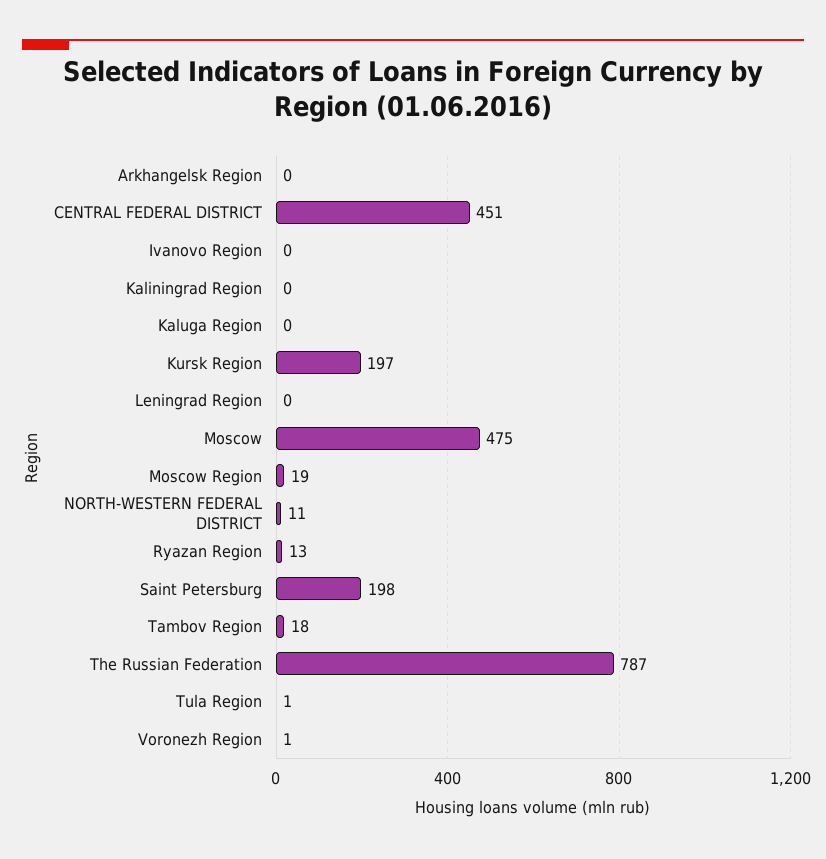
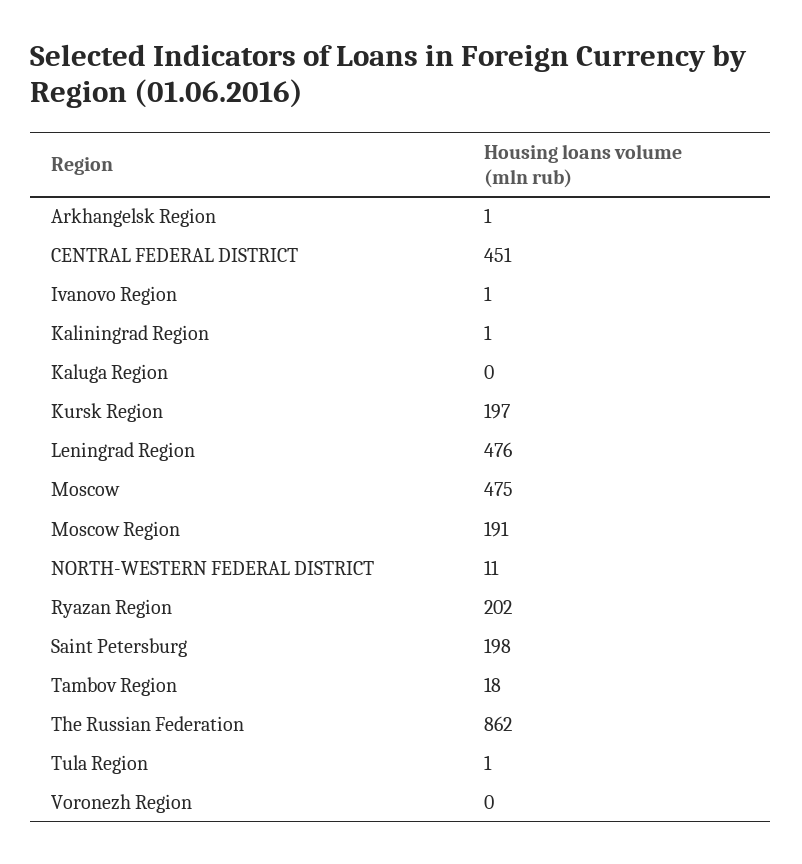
Arkhangelsk Region: 0 -> 1
Ivanovo Region: 0 -> 1
Kaliningrad Region: 0 -> 1
Leningrad Region: 0 -> 476
Moscow Region: 19 -> 191
Ryazan Region: 13 -> 202
The Russian Federation: 787 -> 862
Voronezh Region: 1 -> 0

